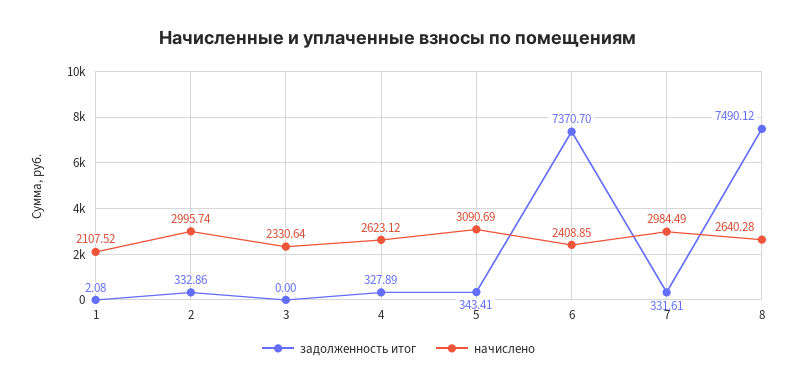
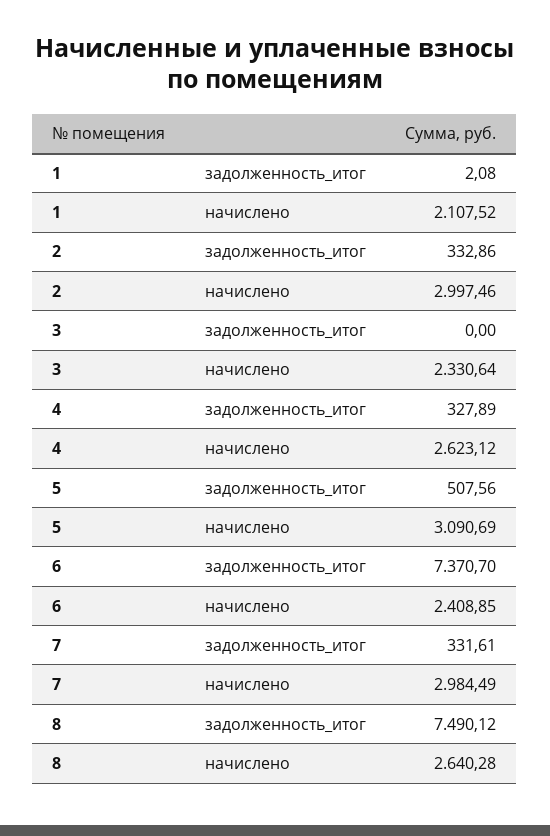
начислено, 2: 2995.74 -> 2997.46
задолженность итог, 5: 343.41 -> 507.56

